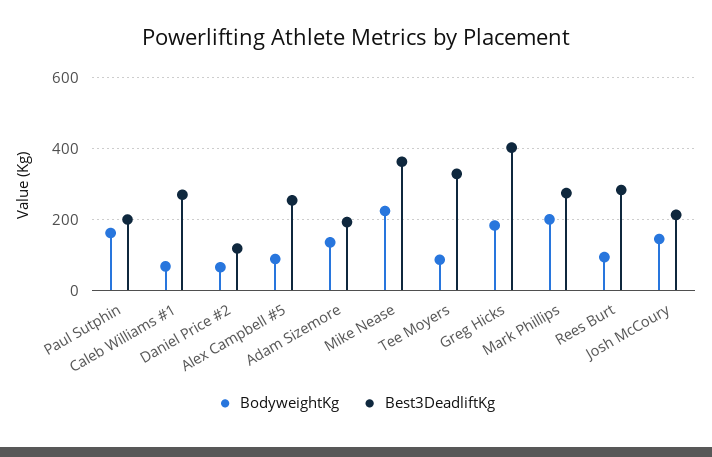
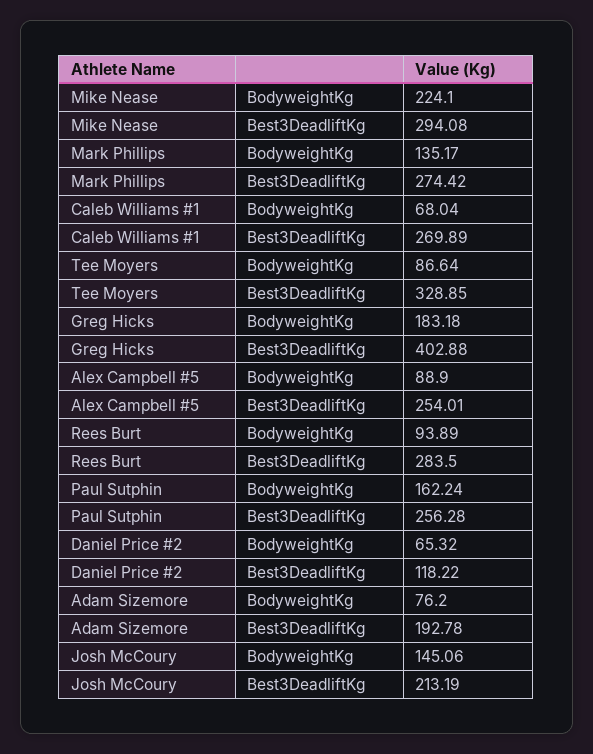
Best3DeadliftKg, Paul Sutphin: 200 -> 256.28
BodyweightKg, Adam Sizemore: 140 -> 76.2
Best3DeadliftKg, Mike Nease: 360 -> 294.08
BodyweightKg, Mark Phillips: 200 -> 135.17

